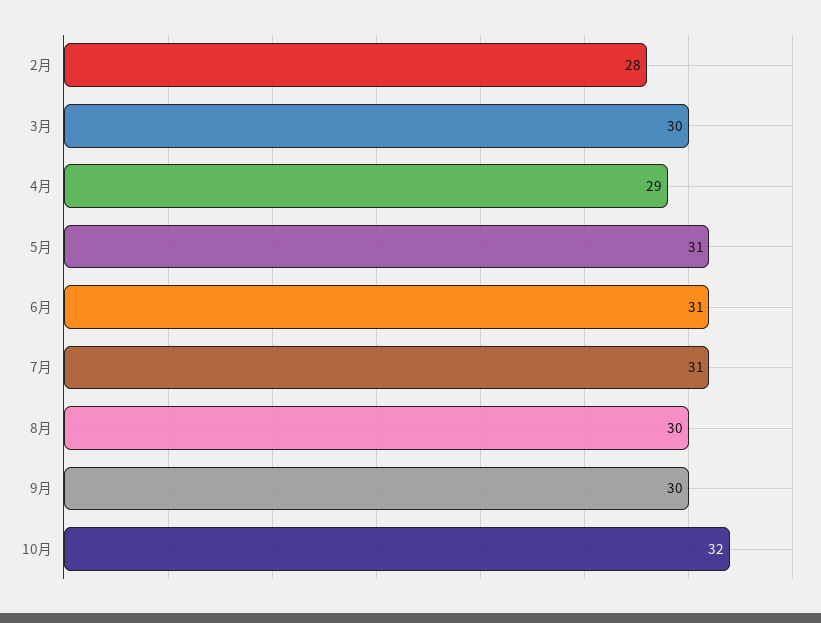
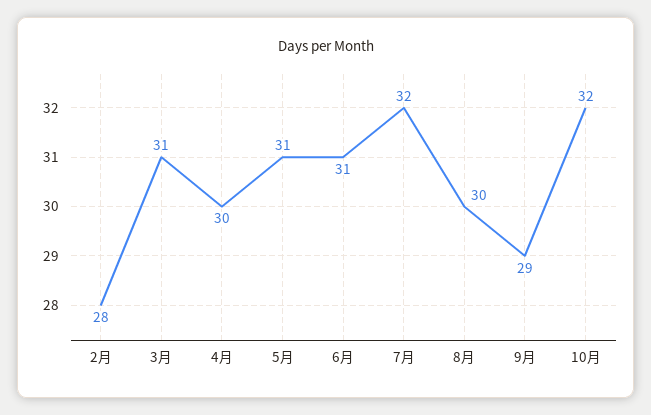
3月: 30 -> 31
4月: 29 -> 30
7月: 31 -> 32
9月: 30 -> 29

